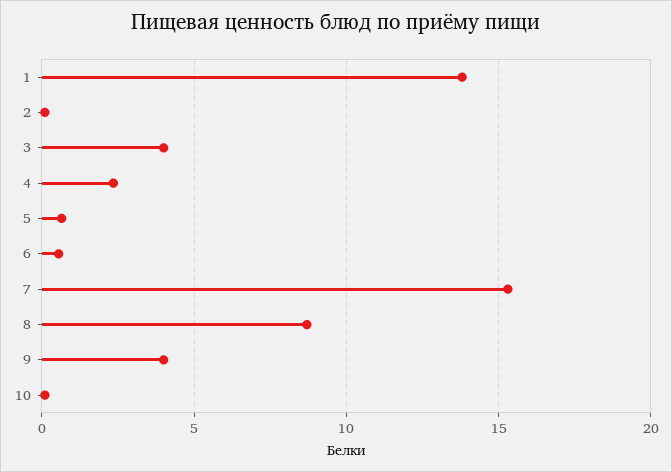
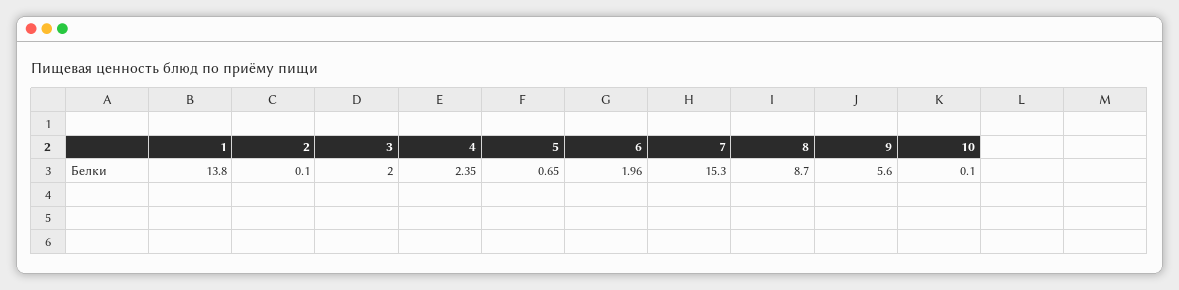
3: 4 -> 2
6: 0.5 -> 1.96
9: 4 -> 5.6

